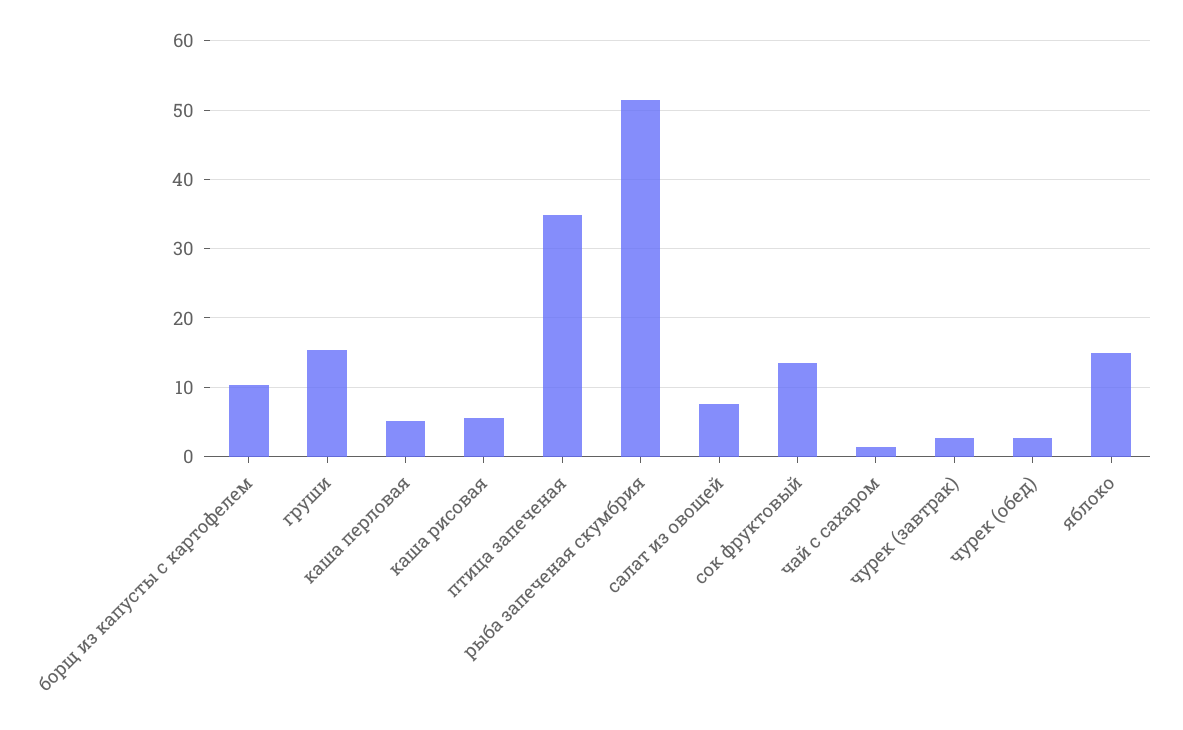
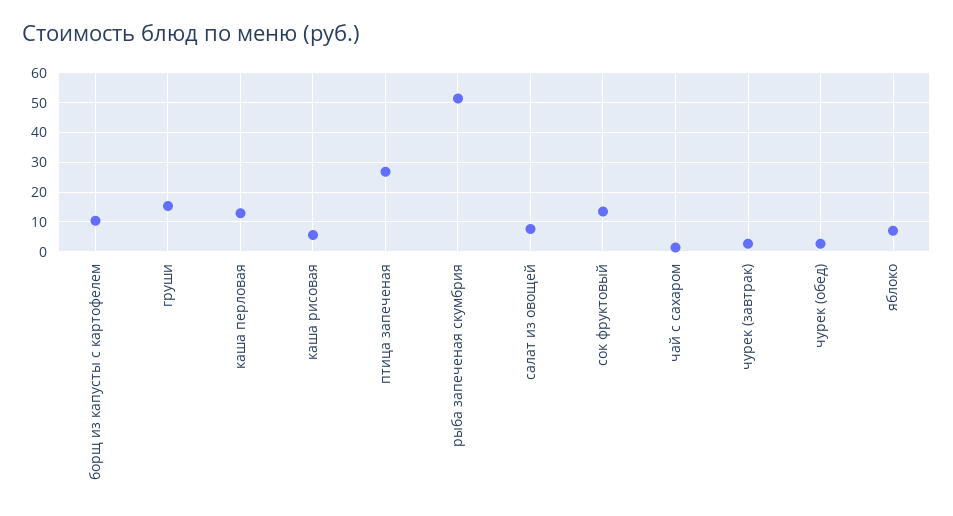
каша перловая: 5 -> 12.5
птица запеченая: 35 -> 27.5
яблоко: 15 -> 7.5

